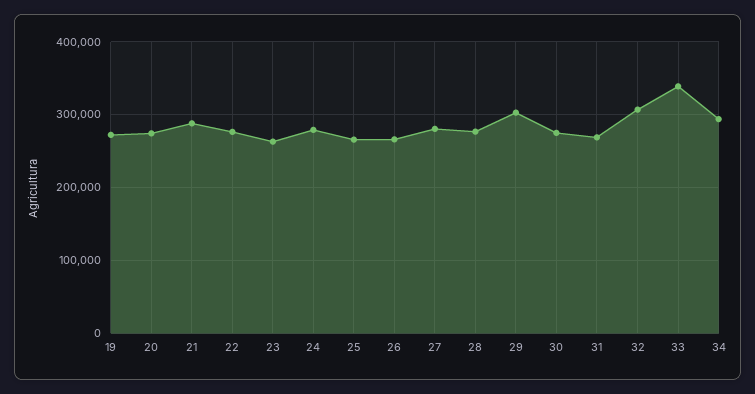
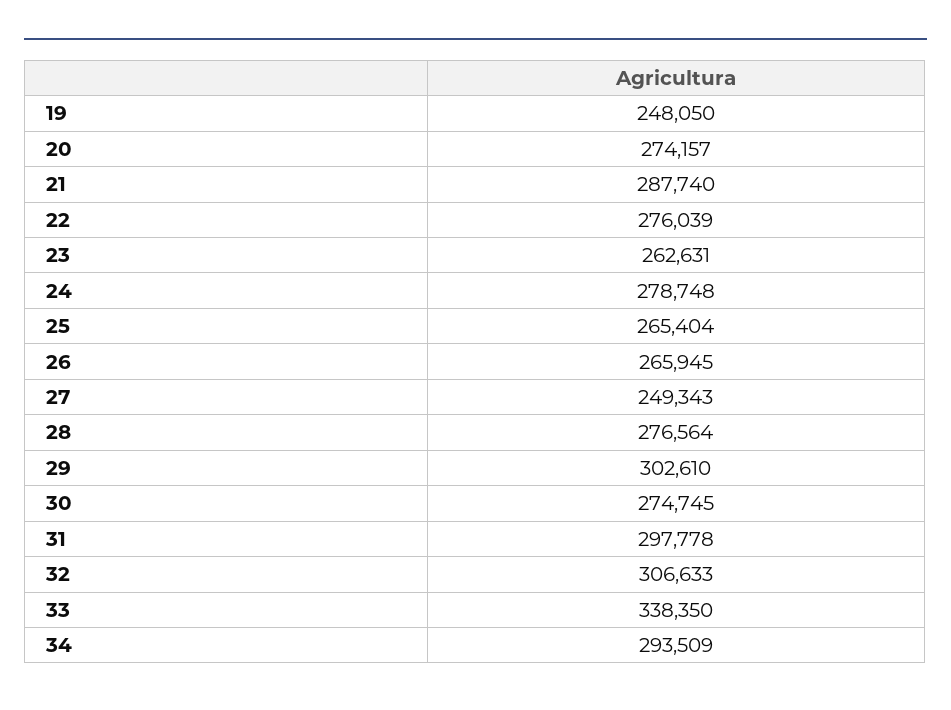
19: 270000 -> 248050
27: 280000 -> 249343
31: 270000 -> 297778

